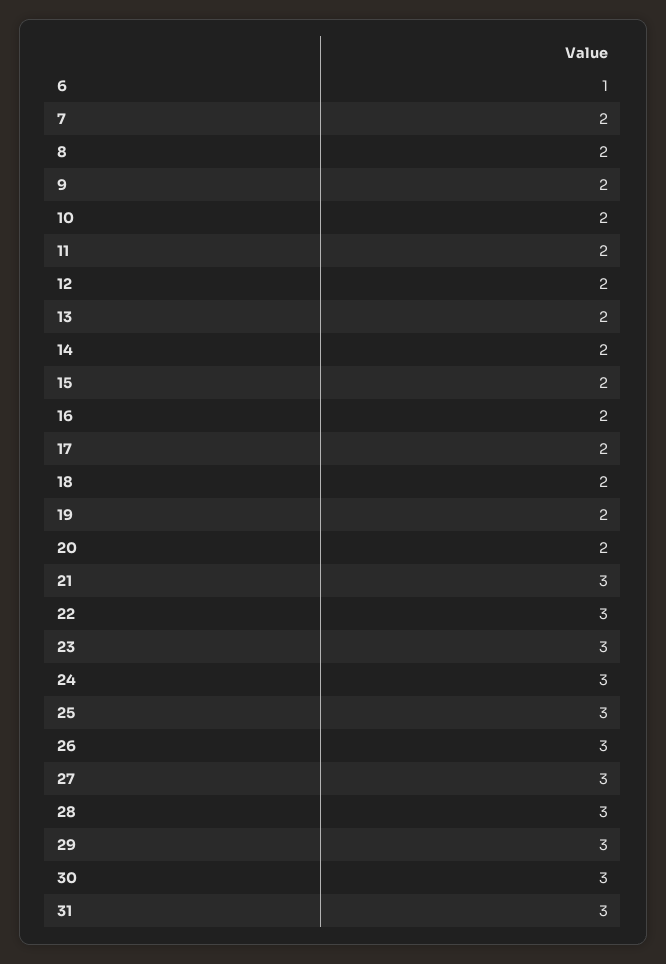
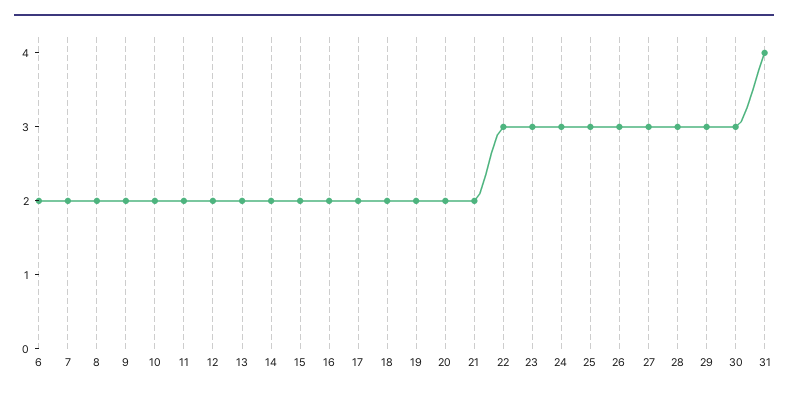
6: 1 -> 2
21: 3 -> 2
31: 3 -> 4

